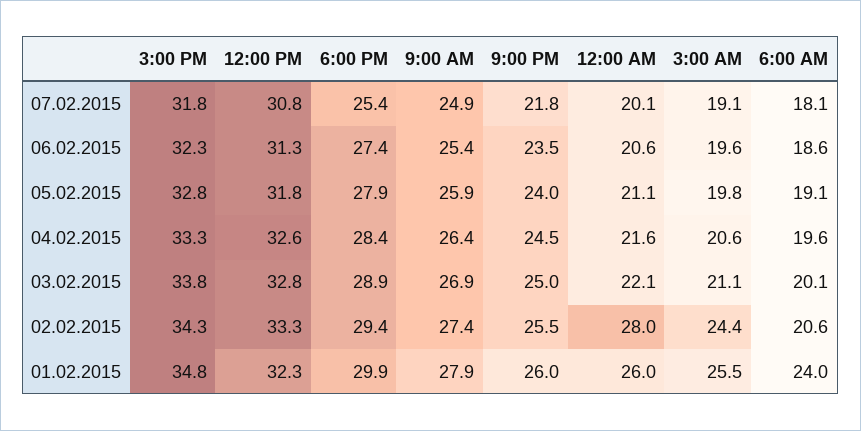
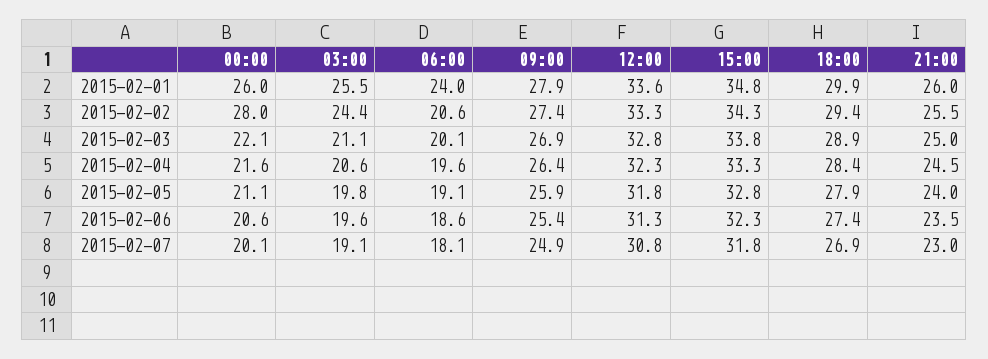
6:00 PM, 07.02.2015: 25.4 -> 26.9
9:00 PM, 07.02.2015: 21.8 -> 23
12:00 PM, 04.02.2015: 32.6 -> 32.3
12:00 PM, 01.02.2015: 32.3 -> 33.6

